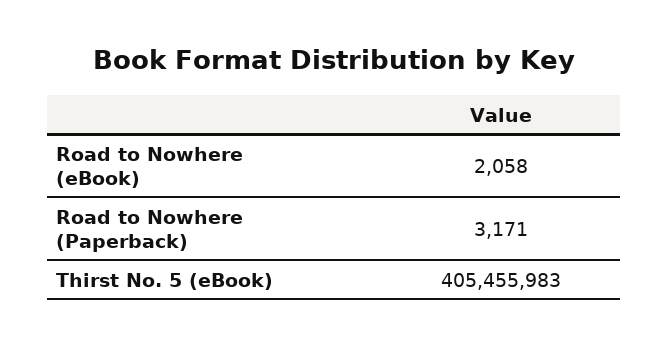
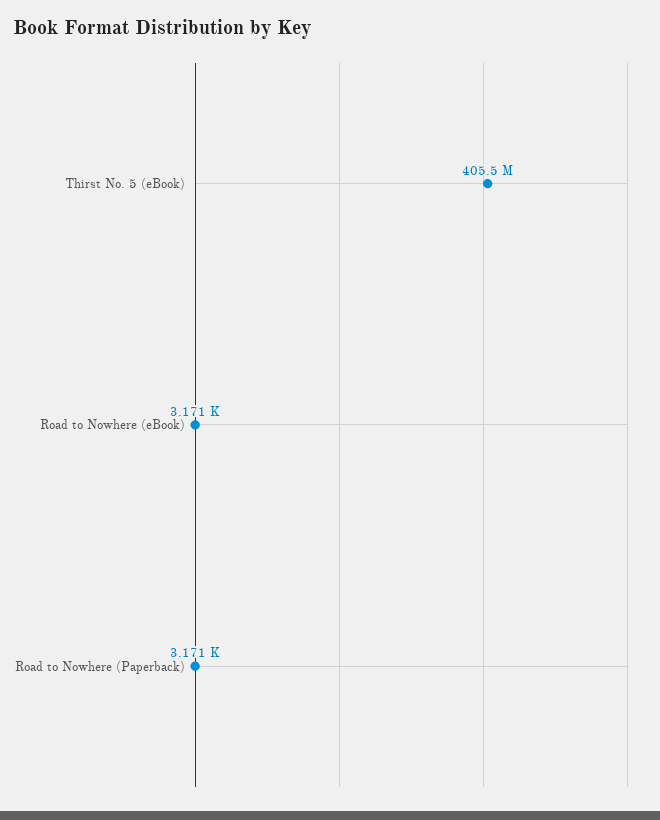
Road to Nowhere (eBook): 2058 -> 3171

